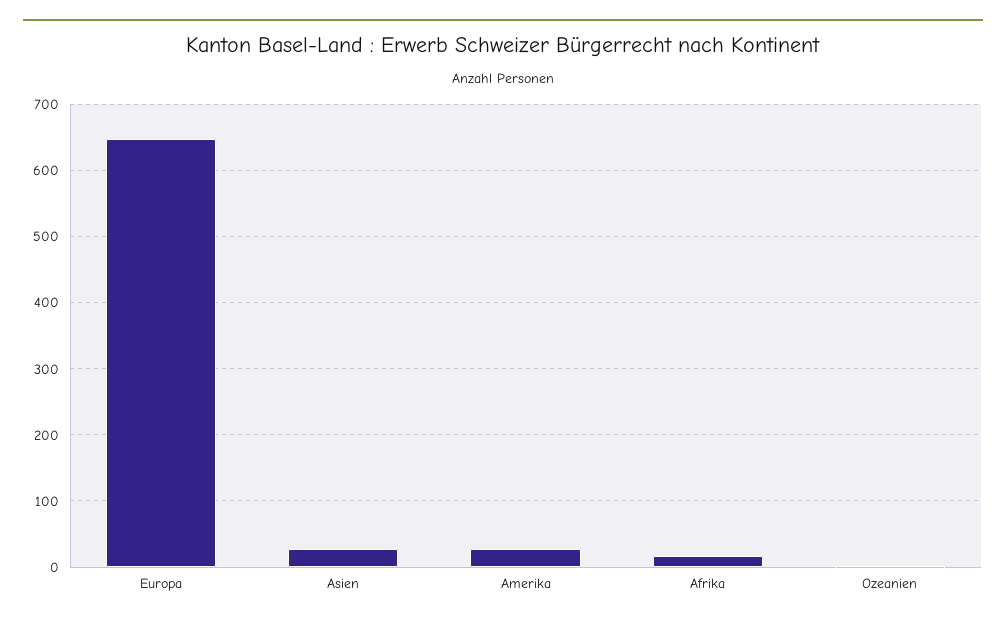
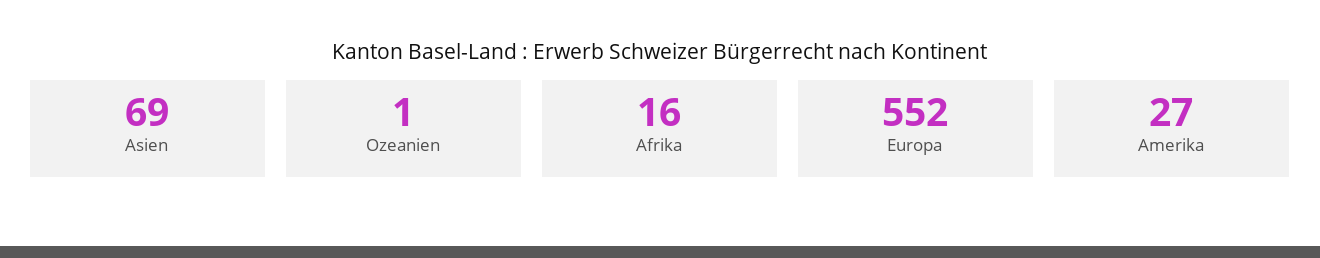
Europa: 650 -> 552
Asien: 30 -> 69

